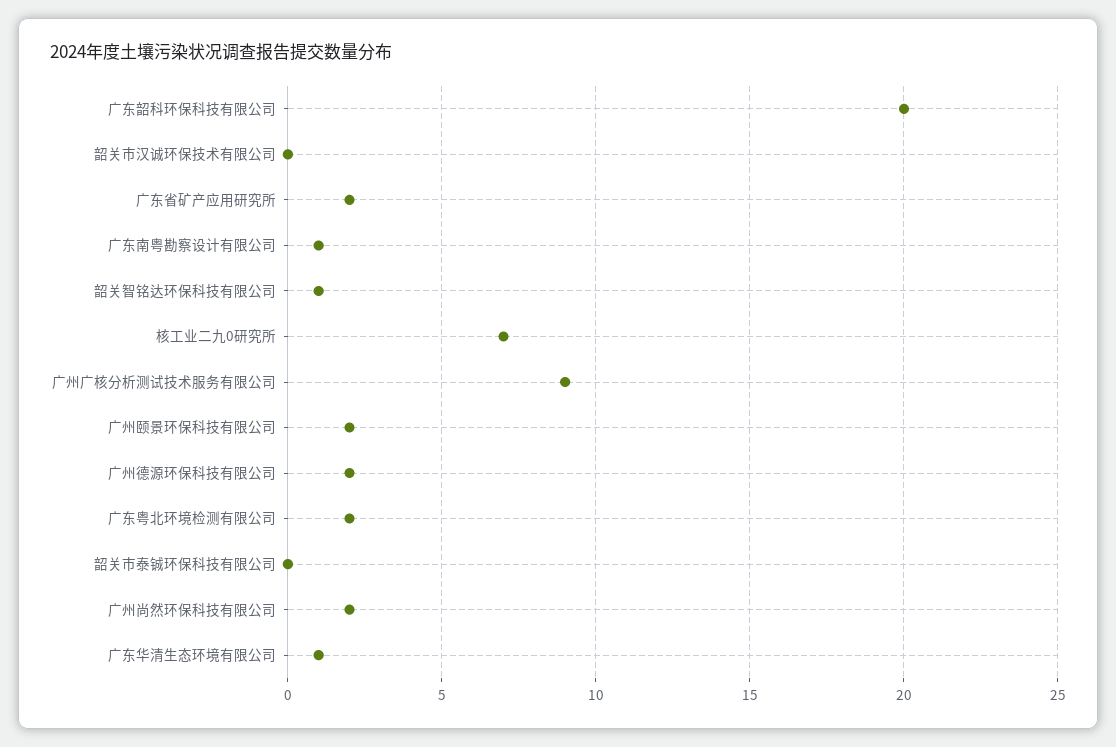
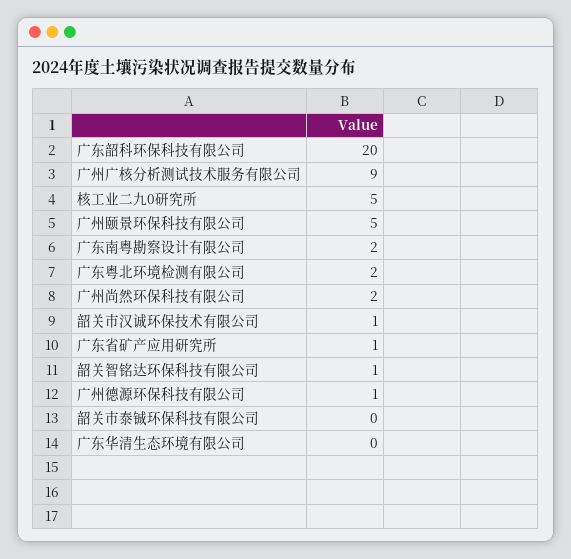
韶关市汉诚环保技术有限公司: 0 -> 1
广东省矿产应用研究所: 2 -> 1
广东南粤勘察设计有限公司: 1 -> 2
核工业二九0研究所: 7 -> 5
广州颐景环保科技有限公司: 2 -> 5
广州德源环保科技有限公司: 2 -> 1
广东华清生态环境有限公司: 1 -> 0

